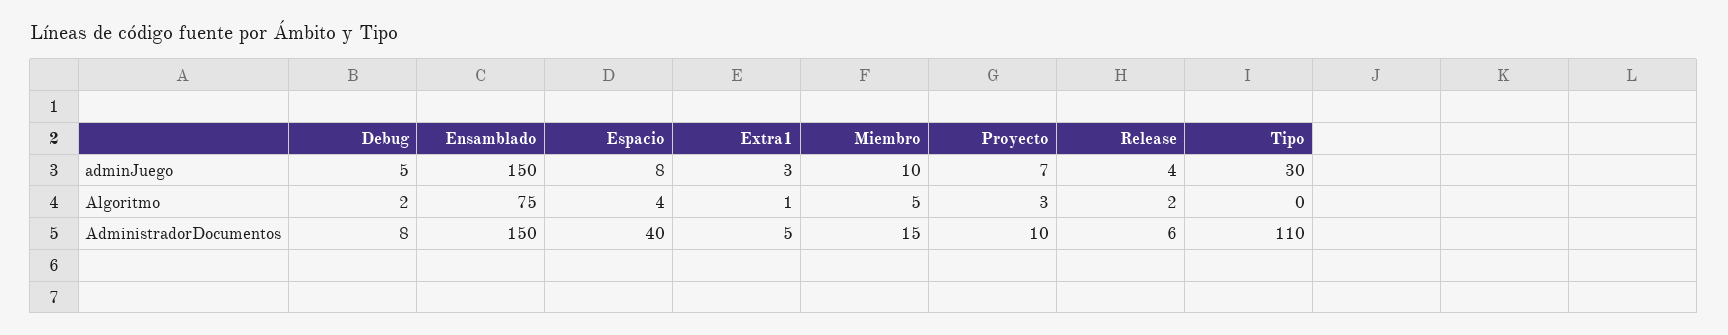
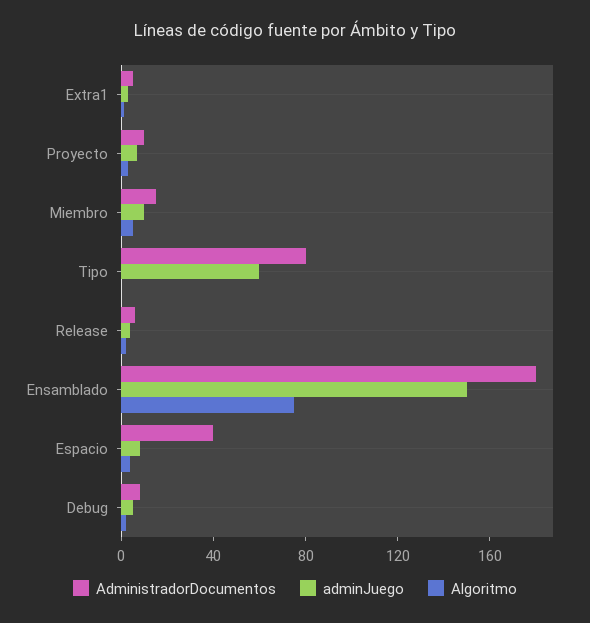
adminJuego, Tipo: 30 -> 60
AdministradorDocumentos, Ensamblado: 150 -> 180
AdministradorDocumentos, Tipo: 110 -> 80

